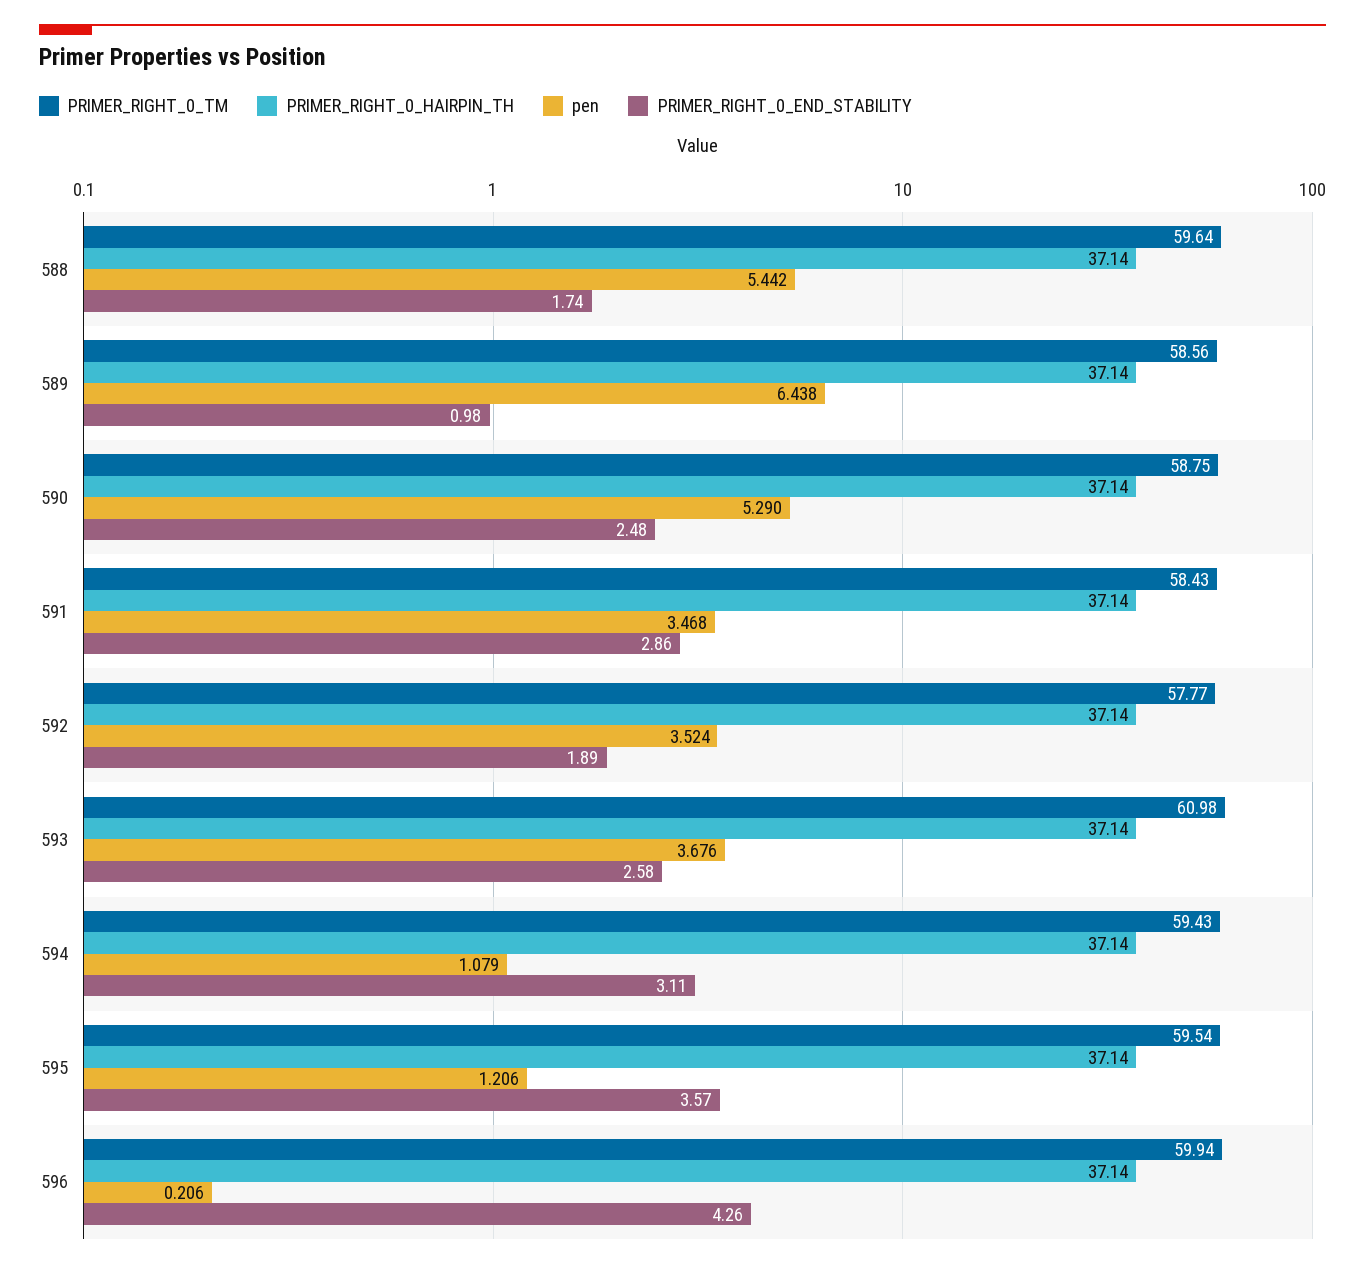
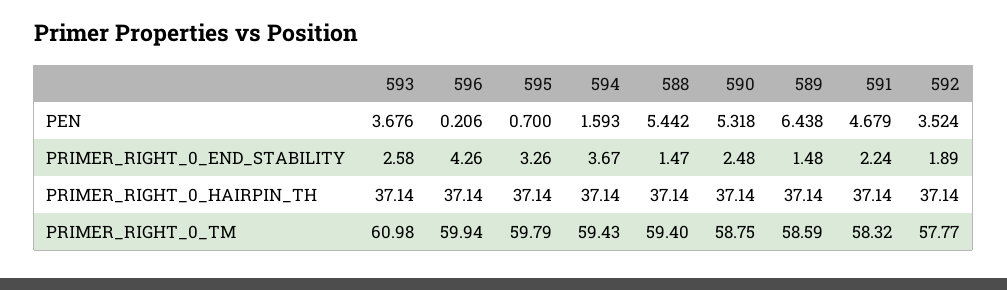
PRIMER_RIGHT_0_TM, 588: 59.64 -> 59.4
PRIMER_RIGHT_0_END_STABILITY, 588: 1.74 -> 1.47
PRIMER_RIGHT_0_TM, 589: 58.56 -> 58.59
PRIMER_RIGHT_0_END_STABILITY, 589: 0.98 -> 1.48
pen, 590: 5.29 -> 5.318
PRIMER_RIGHT_0_TM, 591: 58.43 -> 58.32
pen, 591: 3.468 -> 4.679
PRIMER_RIGHT_0_END_STABILITY, 591: 2.86 -> 2.24
pen, 594: 1.079 -> 1.593
PRIMER_RIGHT_0_END_STABILITY, 594: 3.11 -> 3.67
PRIMER_RIGHT_0_TM, 595: 59.54 -> 59.79
pen, 595: 1.206 -> 0.7
PRIMER_RIGHT_0_END_STABILITY, 595: 3.57 -> 3.26

